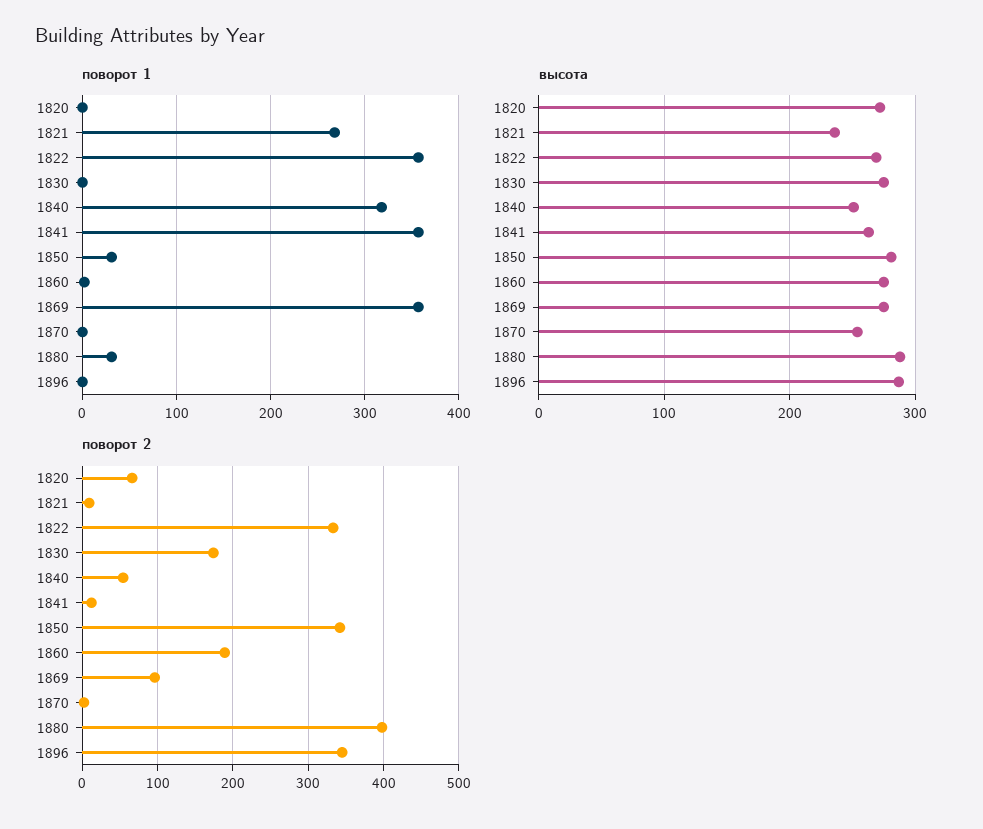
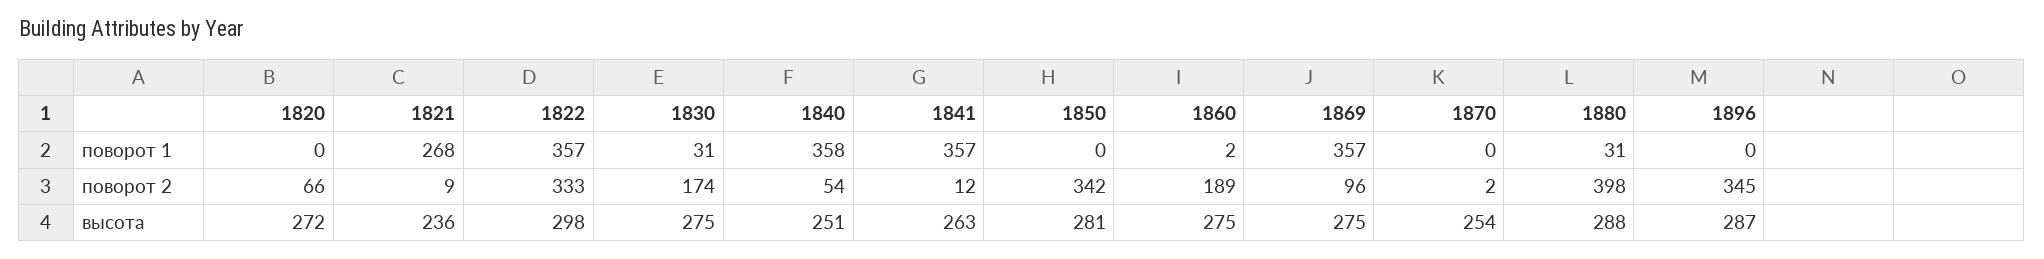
поворот 1, 1830: 0 -> 31
поворот 1, 1840: 320 -> 358
поворот 1, 1850: 30 -> 0
высота, 1822: 270 -> 298

